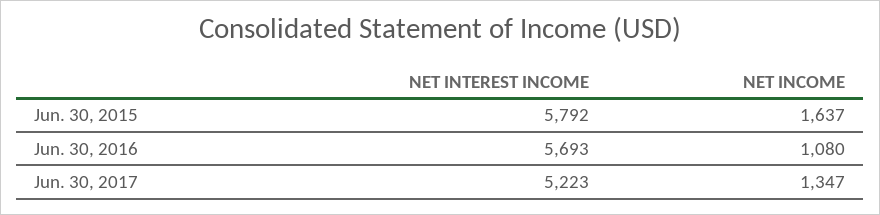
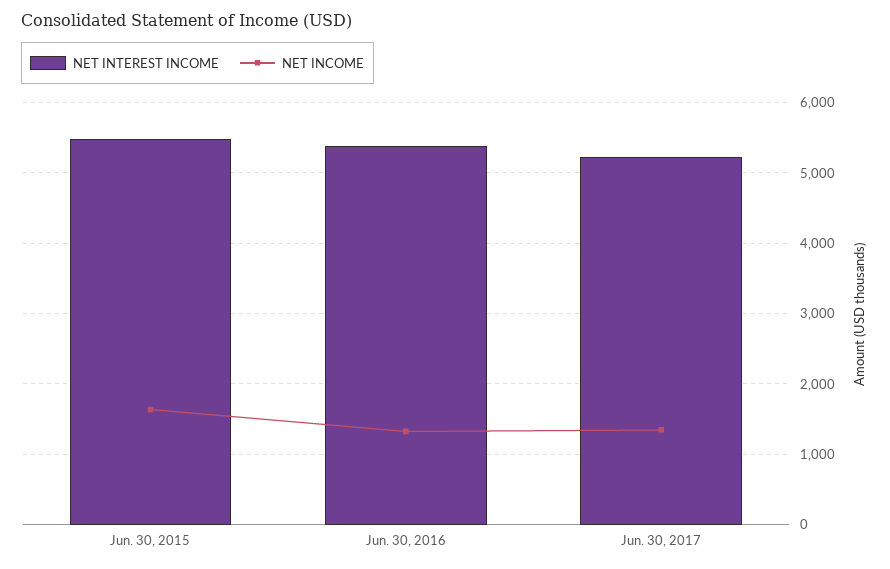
NET INTEREST INCOME, Jun. 30, 2015: 5792 -> 5500
NET INTEREST INCOME, Jun. 30, 2016: 5693 -> 5400
NET INCOME, Jun. 30, 2016: 1080 -> 1300

